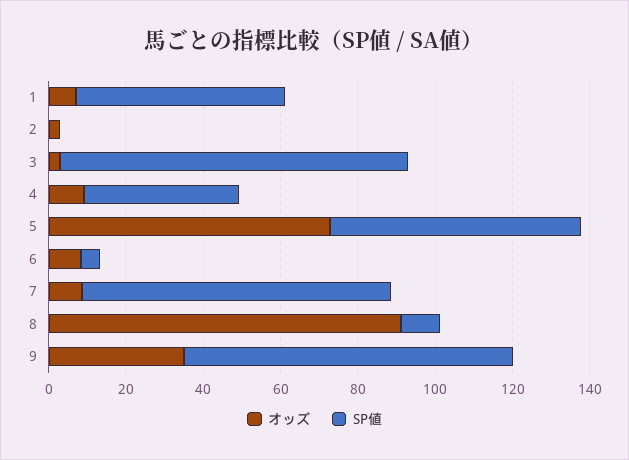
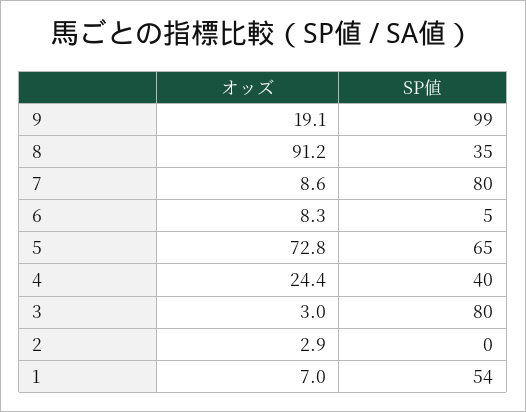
SP値, 3: 90 -> 80
オッズ, 4: 10 -> 24.4
SP値, 8: 10 -> 35
オッズ, 9: 35 -> 19.1
SP値, 9: 85 -> 99

